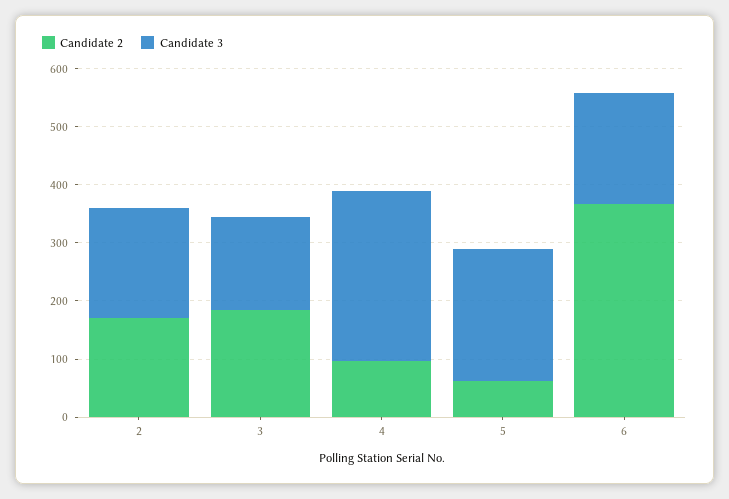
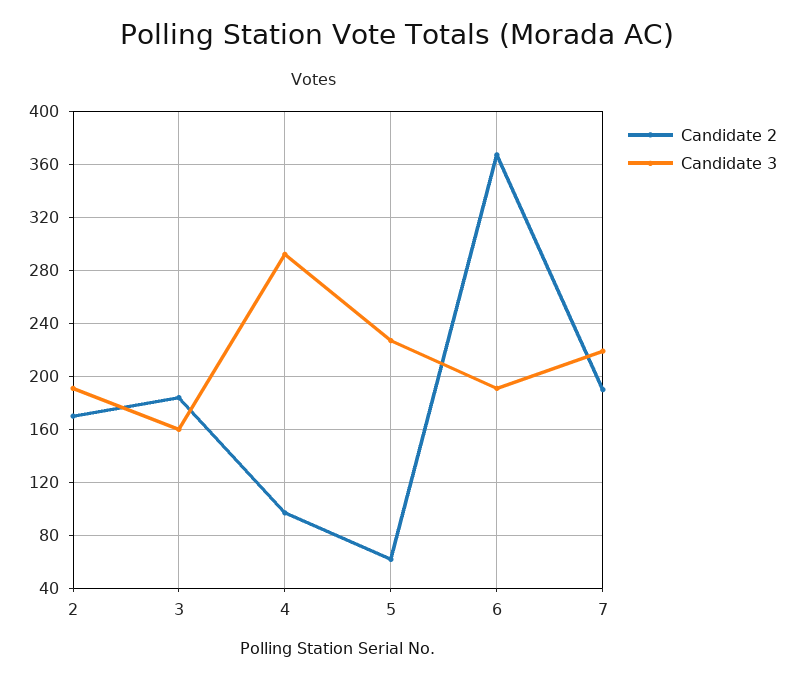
Candidate 2, 7: none -> 190
Candidate 3, 7: none -> 220

